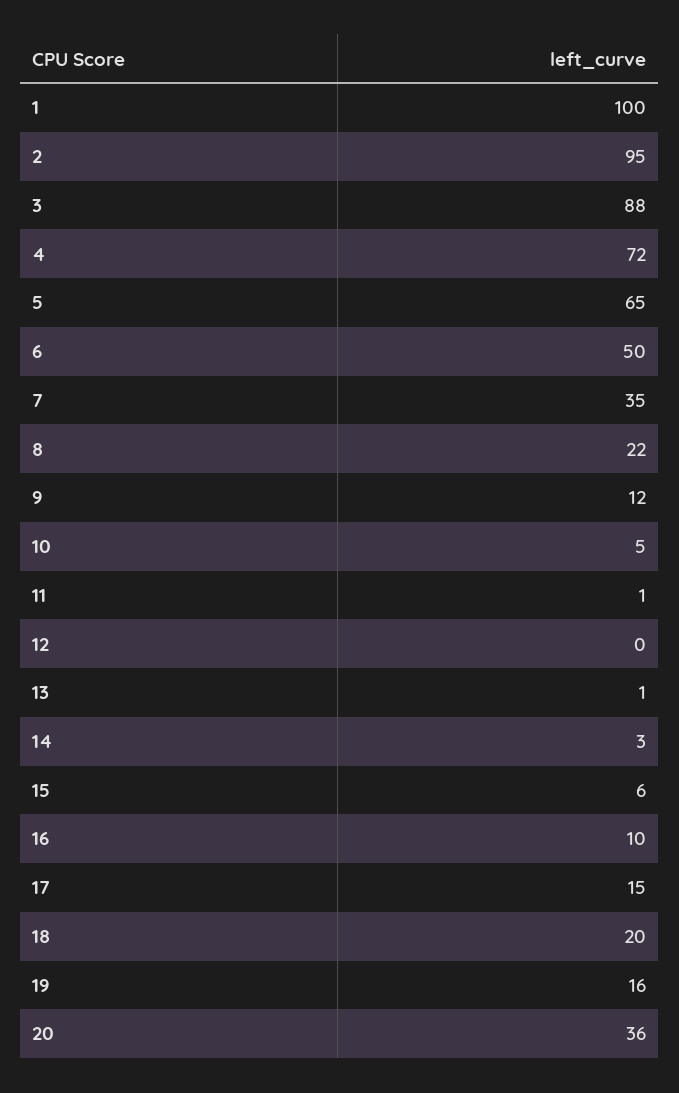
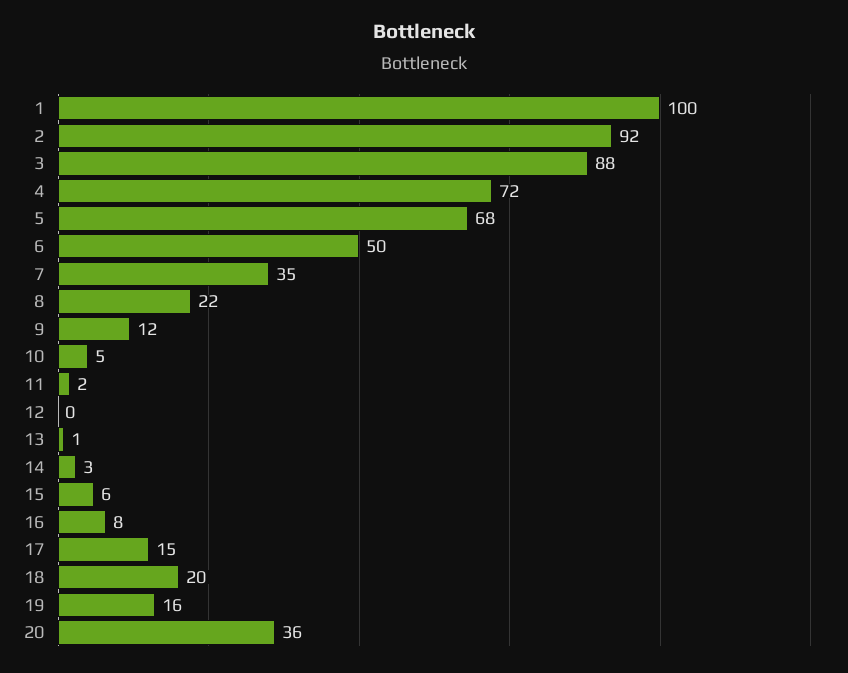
2: 95 -> 92
5: 65 -> 68
11: 1 -> 2
16: 10 -> 8

